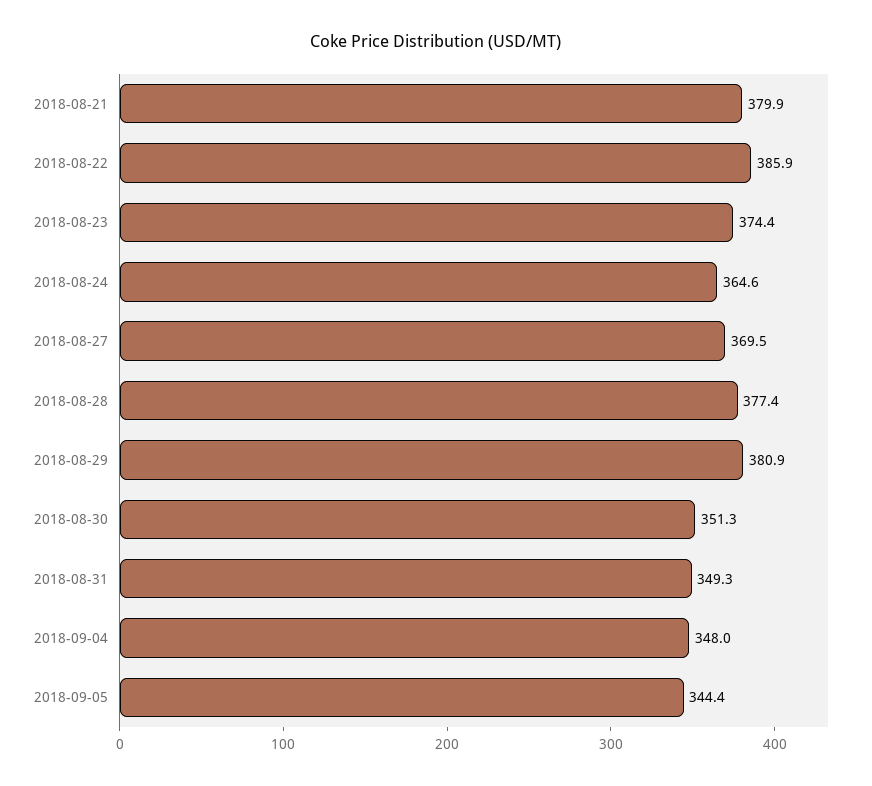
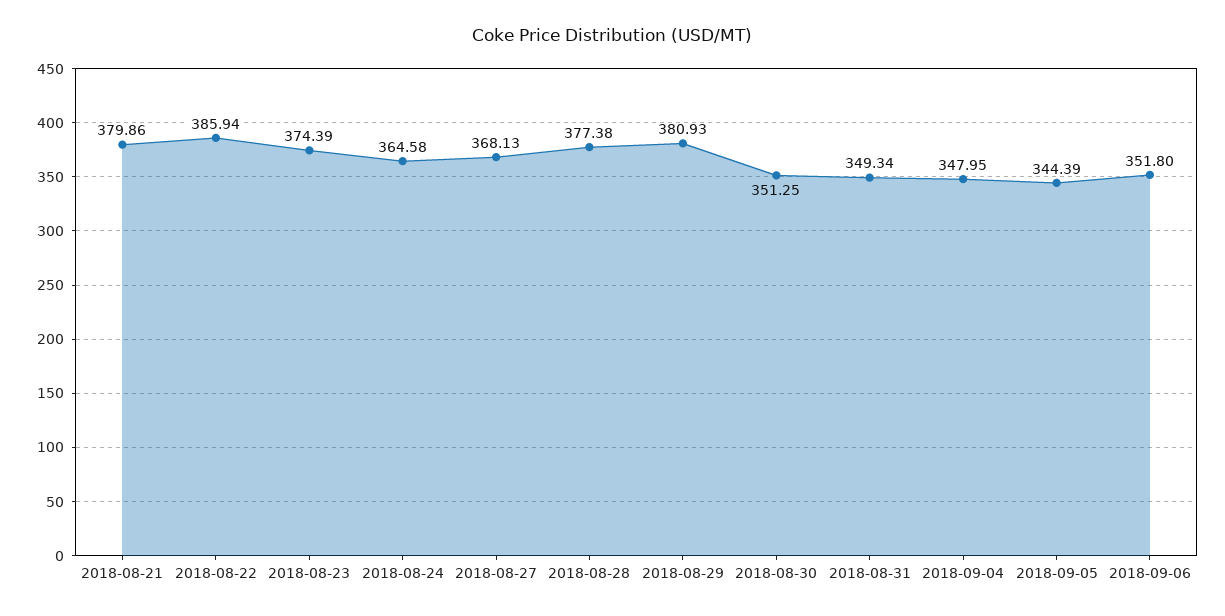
2018-08-27: 369.5 -> 368.13
2018-09-06: none -> 351.8

